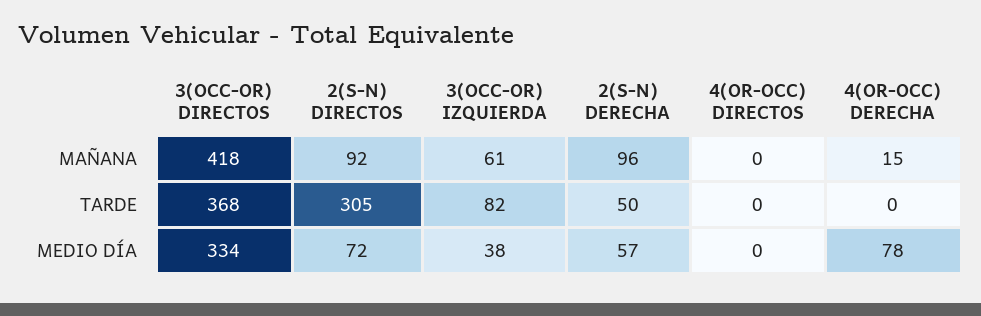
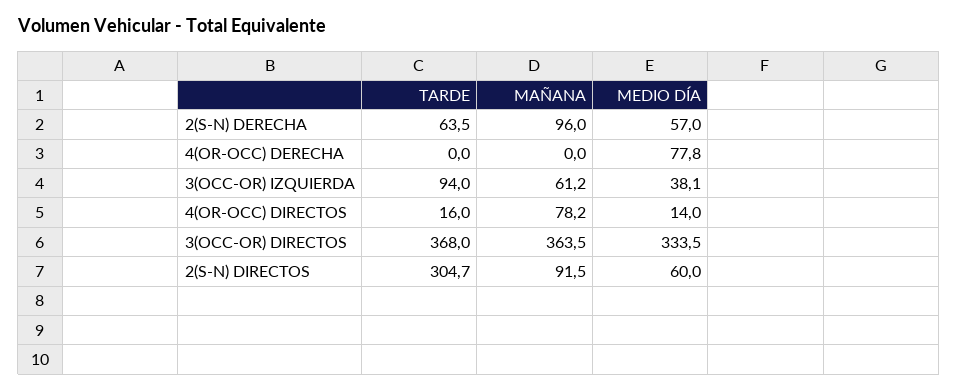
3(OCC-OR) DIRECTOS, MAÑANA: 418 -> 363.5
4(OR-OCC) DIRECTOS, MAÑANA: 0 -> 78.2
4(OR-OCC) DERECHA, MAÑANA: 15 -> 0
3(OCC-OR) IZQUIERDA, TARDE: 82 -> 94
2(S-N) DERECHA, TARDE: 50 -> 63.5
4(OR-OCC) DIRECTOS, TARDE: 0 -> 16
2(S-N) DIRECTOS, MEDIO DÍA: 72 -> 60
4(OR-OCC) DIRECTOS, MEDIO DÍA: 0 -> 14

